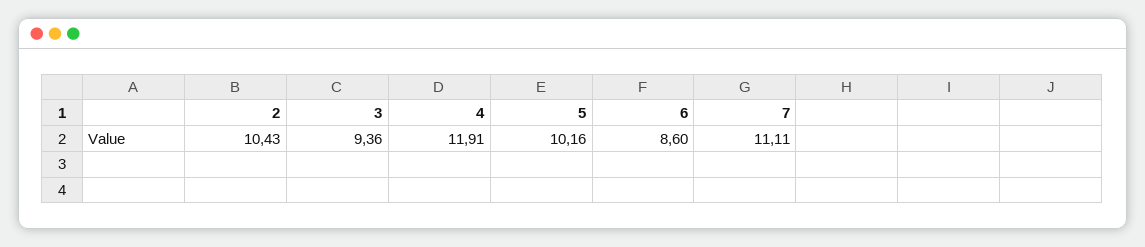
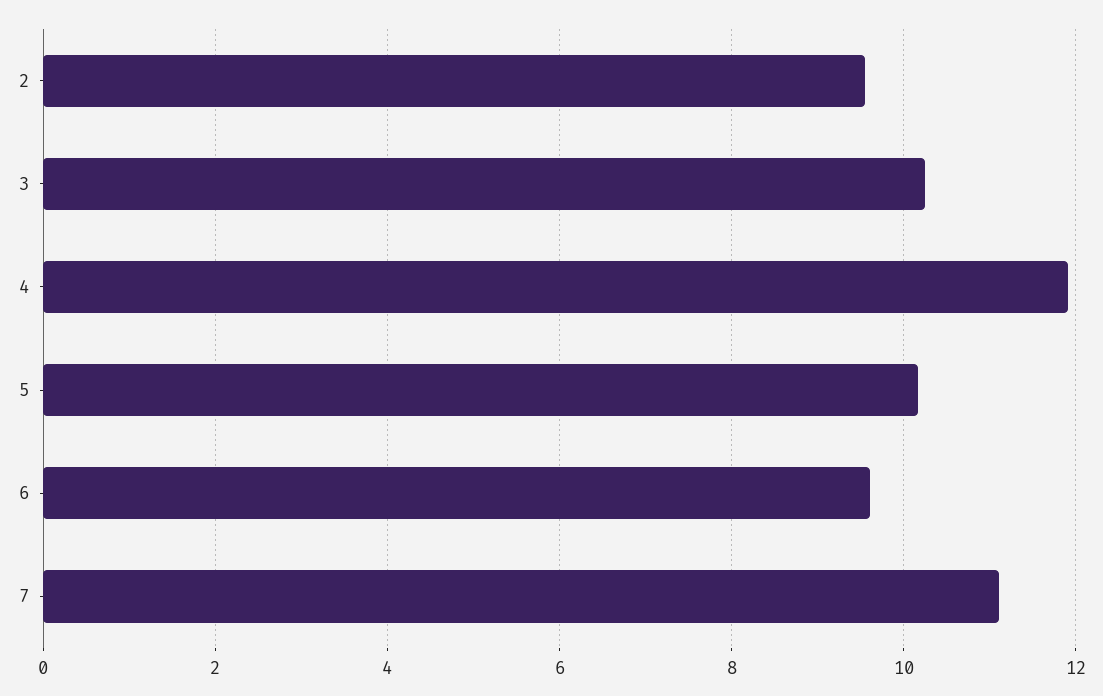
2: 10.43 -> 9.6
3: 9.36 -> 10.2
6: 8.6 -> 9.6

